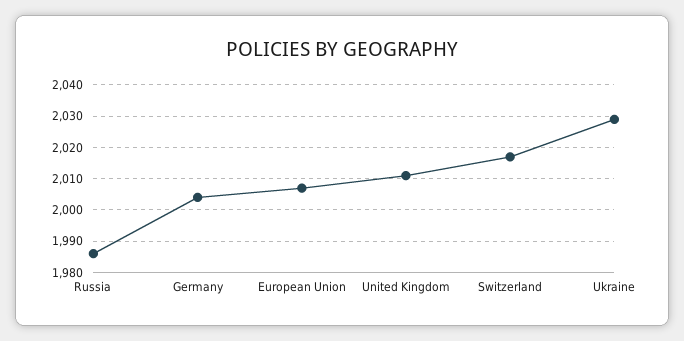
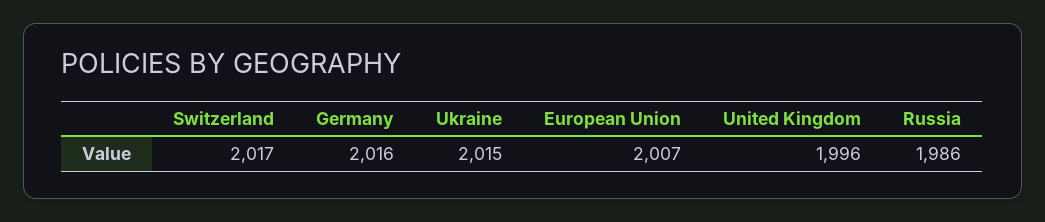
Germany: 2005 -> 2016
United Kingdom: 2010 -> 1996
Ukraine: 2030 -> 2015

